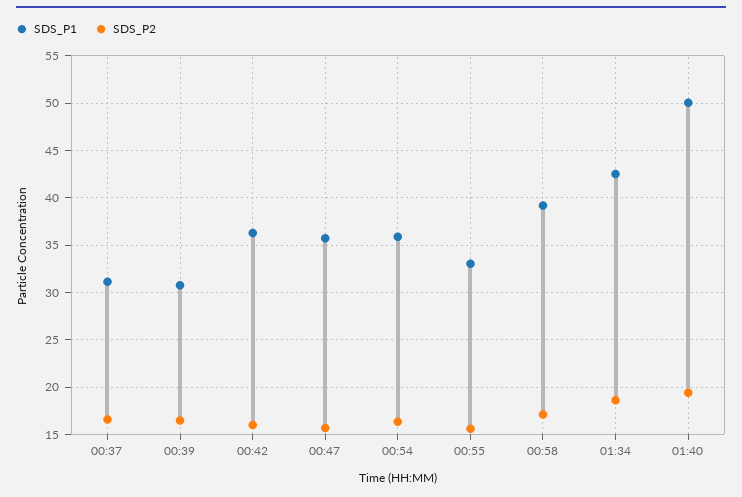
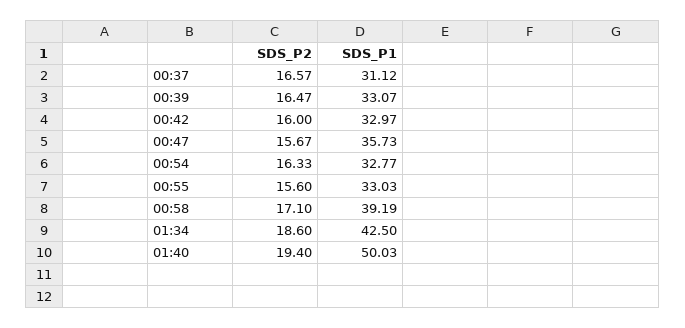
SDS_P1, 00:39: 31 -> 33.07
SDS_P1, 00:42: 36 -> 32.97
SDS_P1, 00:54: 36 -> 32.77

